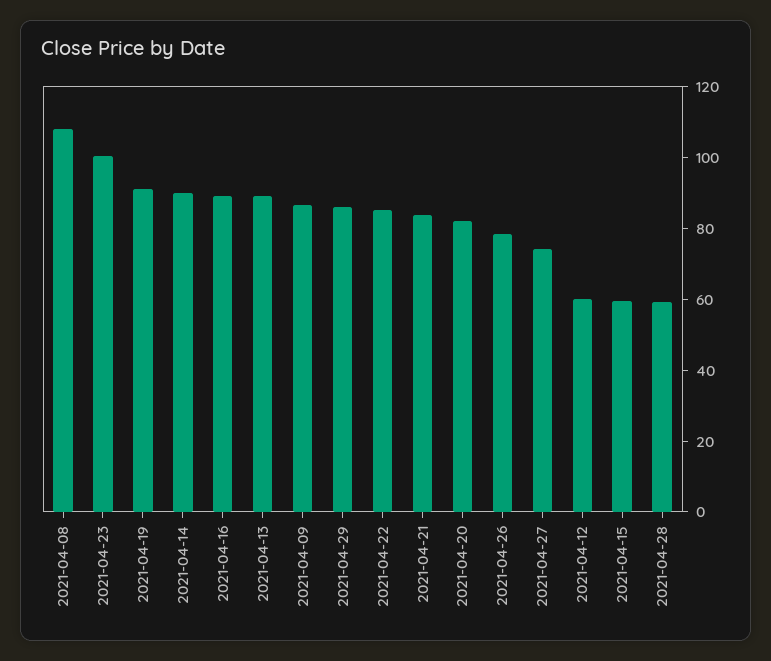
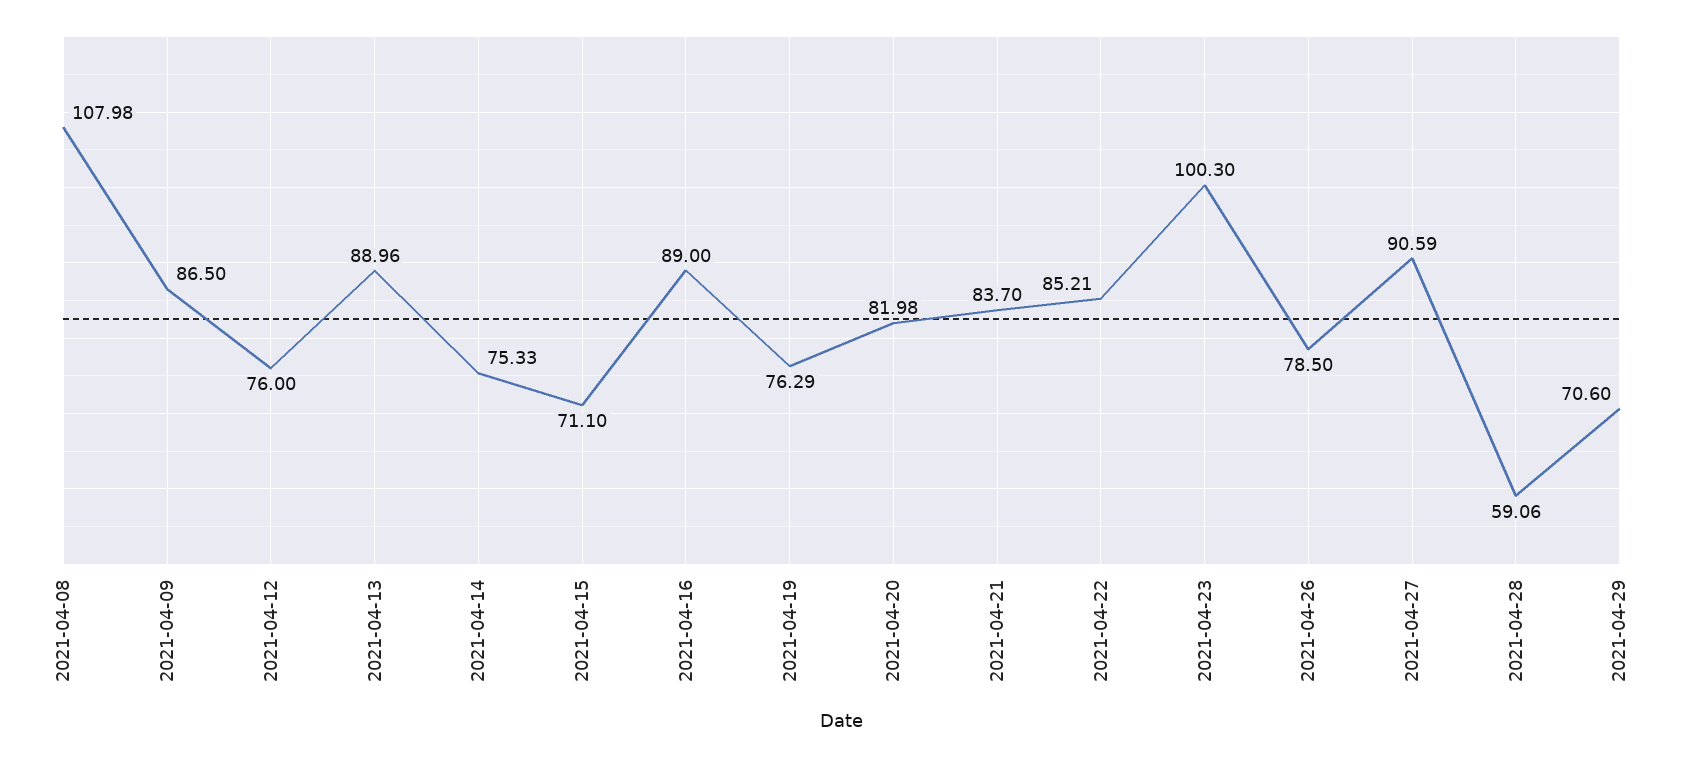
2021-04-19: 90 -> 76.29
2021-04-14: 90 -> 75.33
2021-04-29: 85 -> 70.6
2021-04-27: 75 -> 90.59
2021-04-12: 60 -> 76
2021-04-15: 60 -> 71.1

